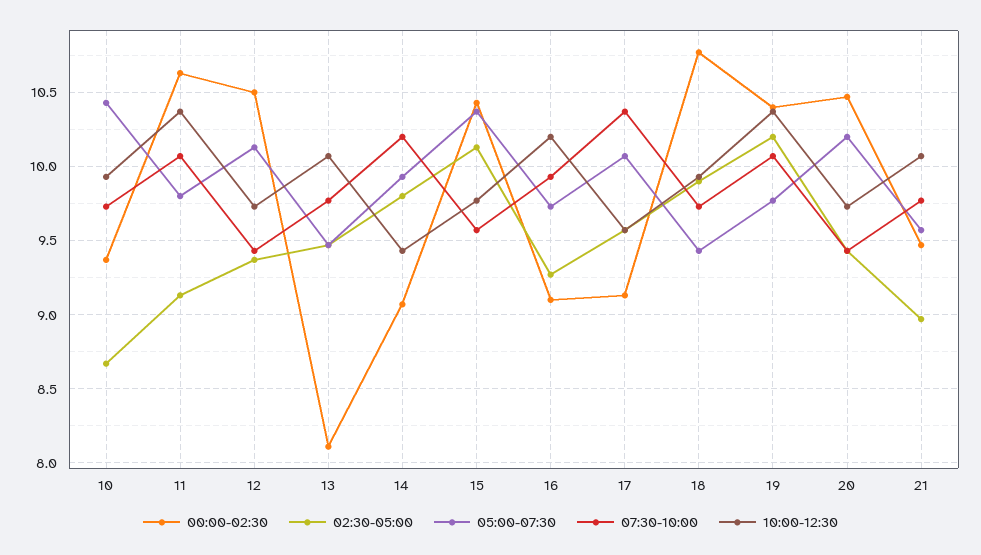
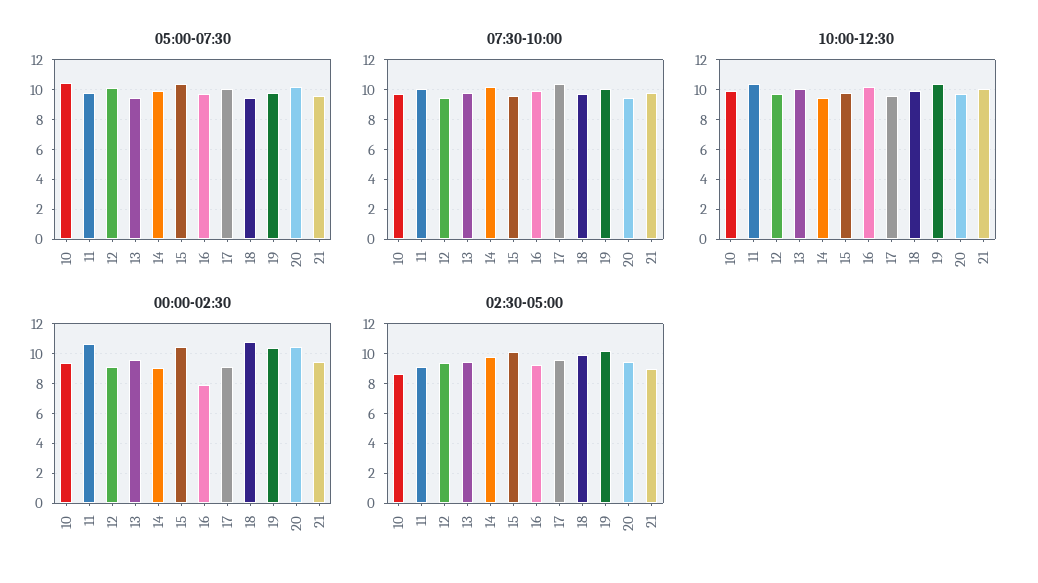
00:00-02:30, 12: 10.5 -> 9
00:00-02:30, 13: 8.1 -> 9.5
00:00-02:30, 16: 9.1 -> 8

